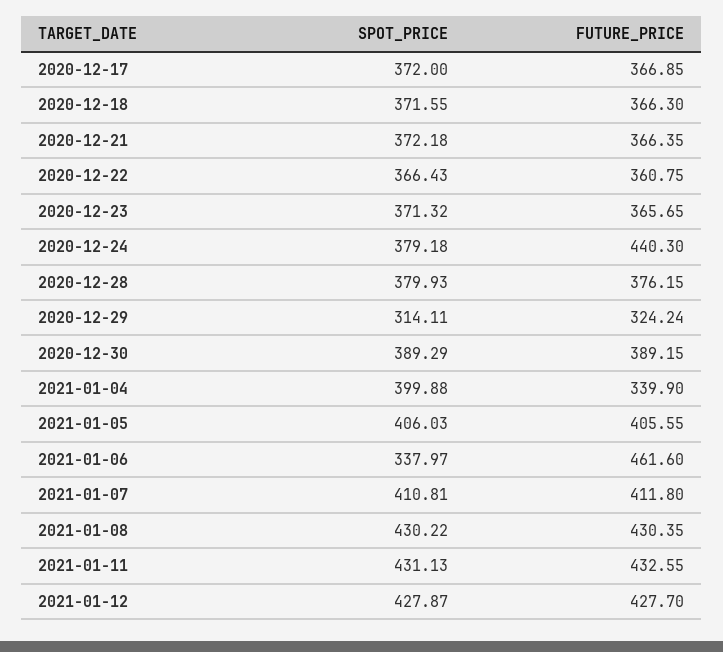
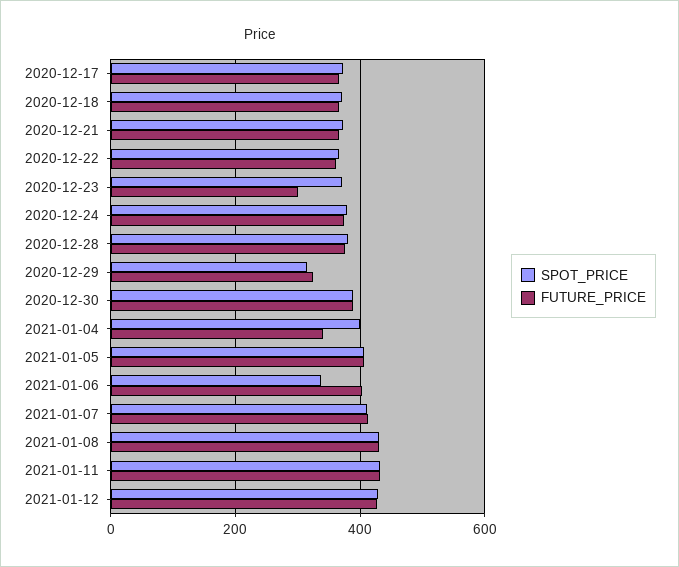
FUTURE_PRICE, 2020-12-23: 365.65 -> 300
FUTURE_PRICE, 2020-12-24: 440.3 -> 380
FUTURE_PRICE, 2021-01-06: 461.6 -> 400

